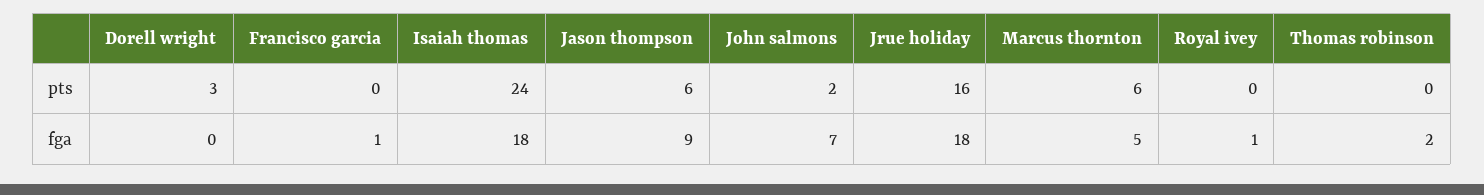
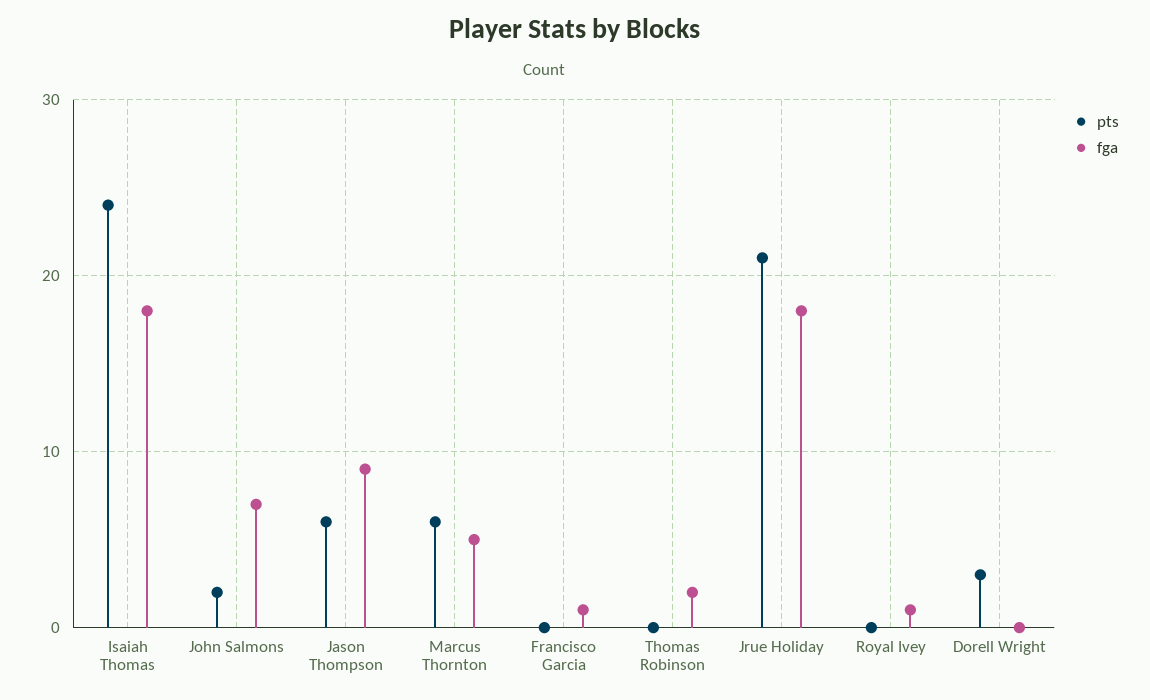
pts, Jrue holiday: 16 -> 21

